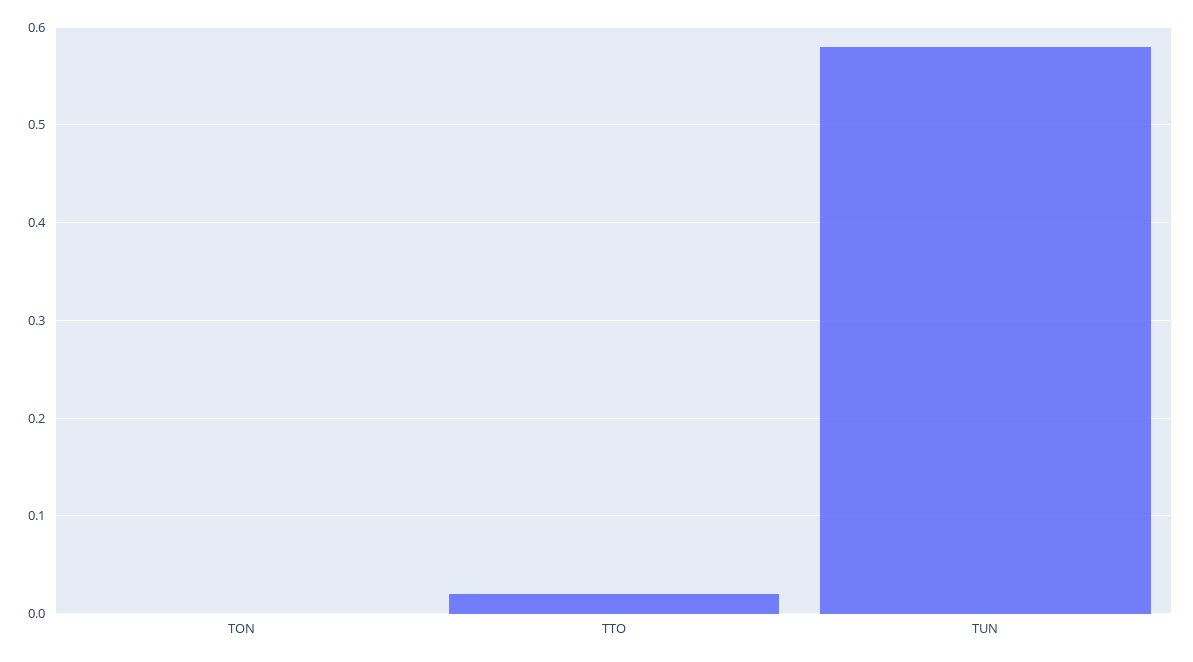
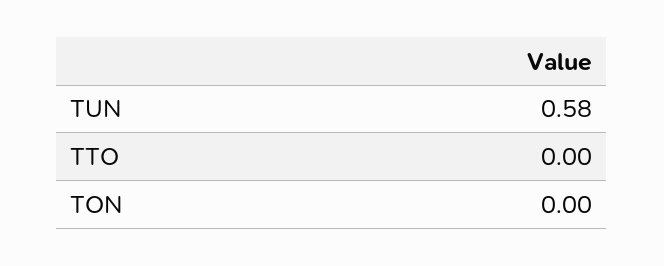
TTO: 0.02 -> 0

